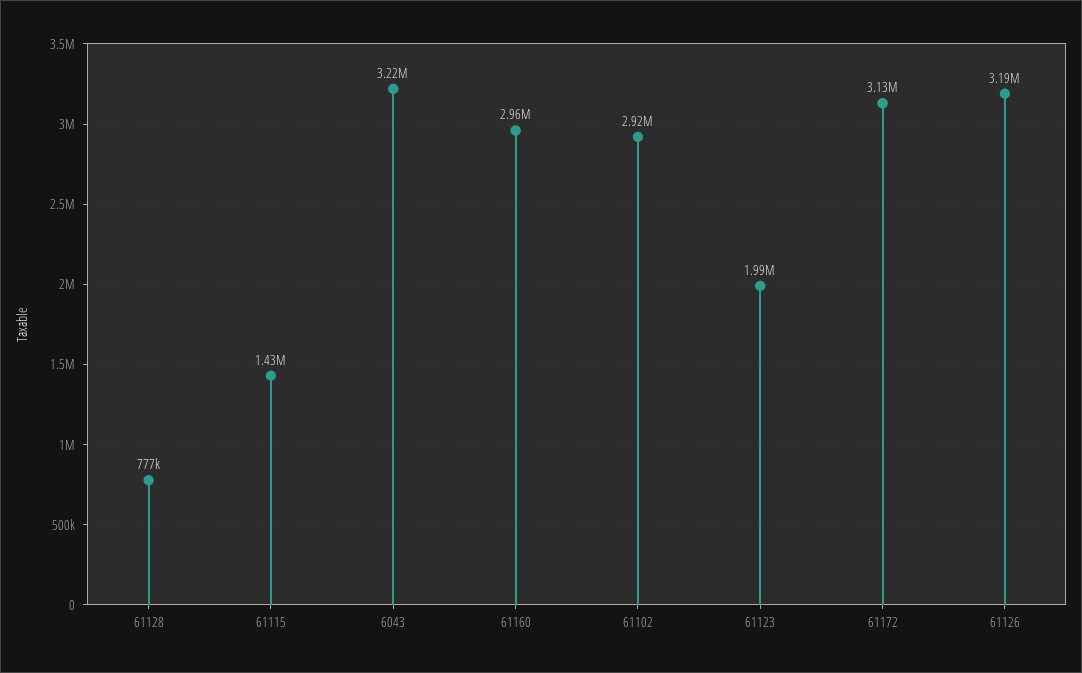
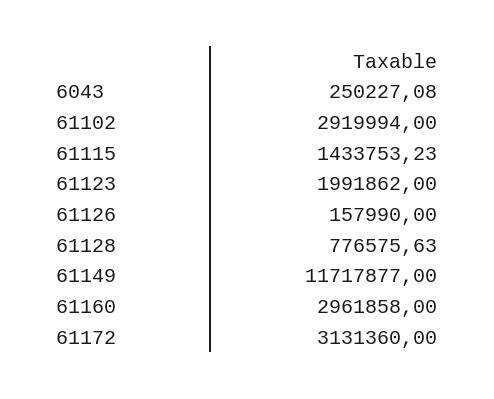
6043: 3220000 -> 250227.08
61126: 3190000 -> 157990
61149: none -> 11717877

